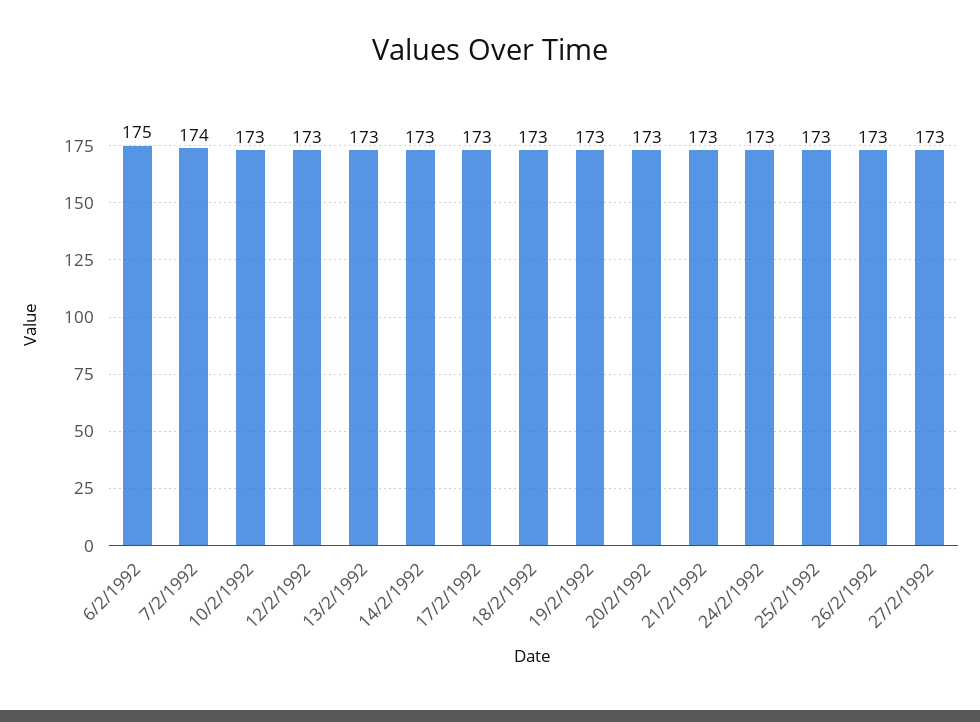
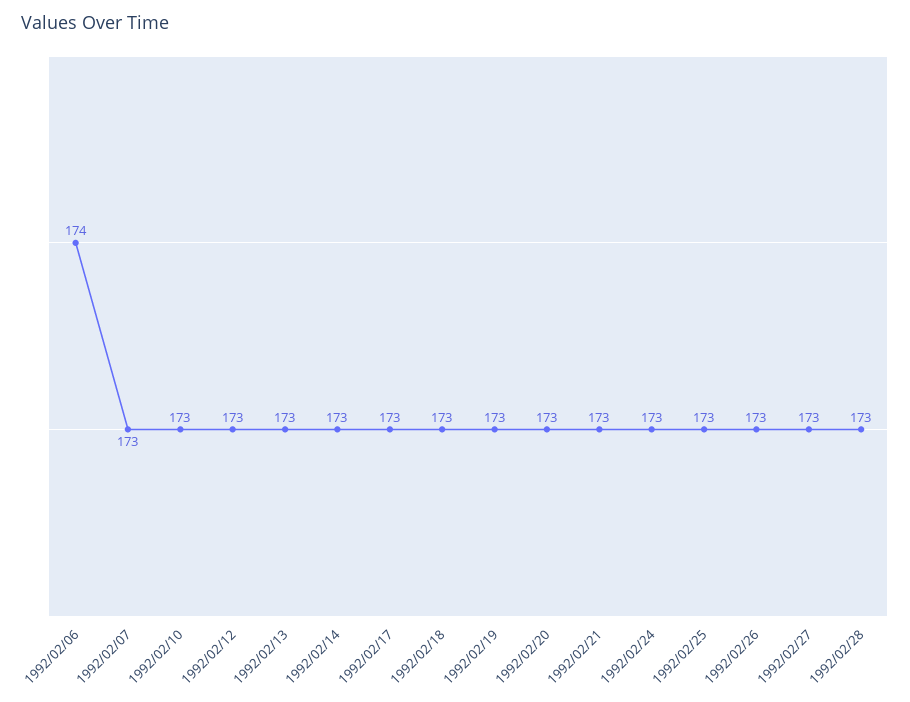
6/2/1992: 175 -> 174
7/2/1992: 174 -> 173
1992/02/28: none -> 173

